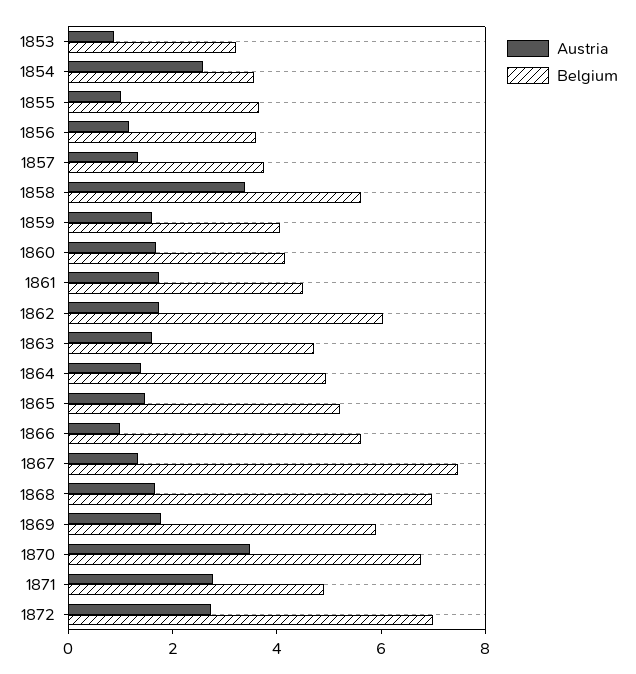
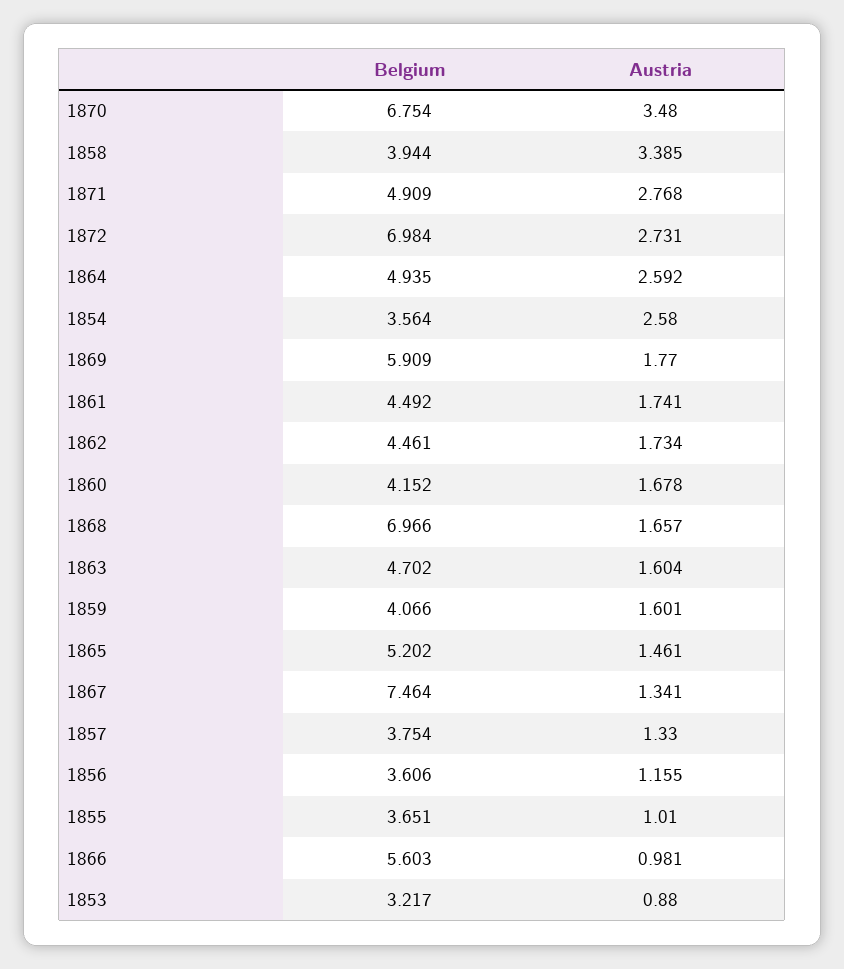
Belgium, 1858: 5.5 -> 3.944
Belgium, 1862: 6 -> 4.461
Austria, 1864: 1.5 -> 2.592

